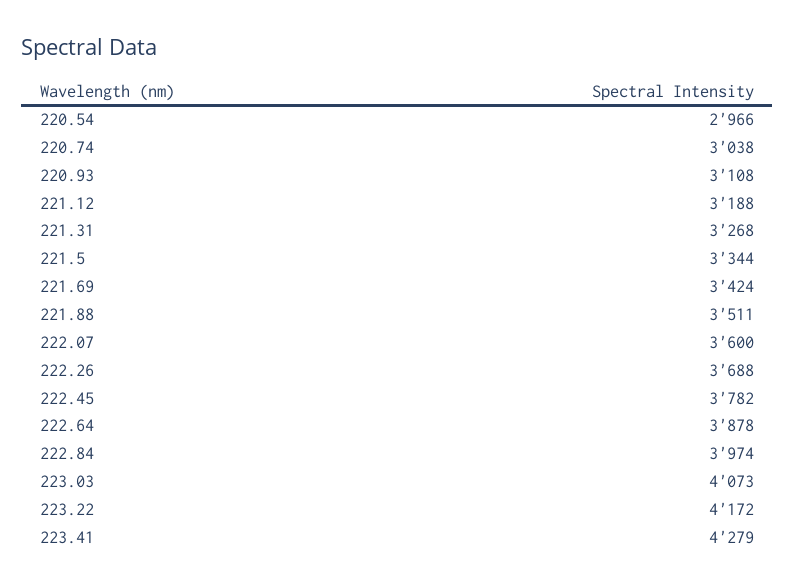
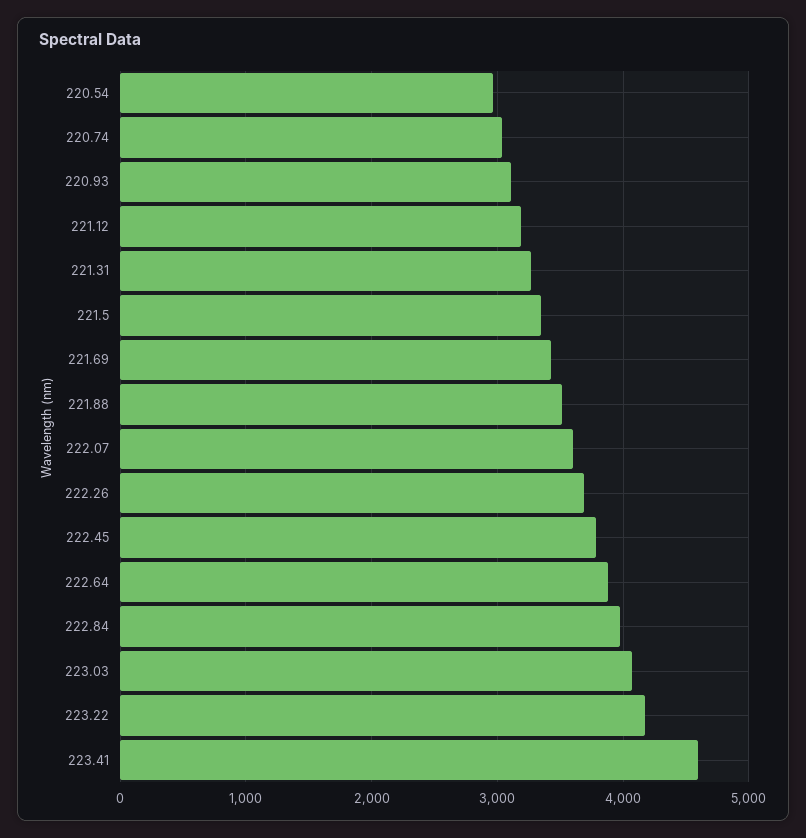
223.41: 4279 -> 4600

